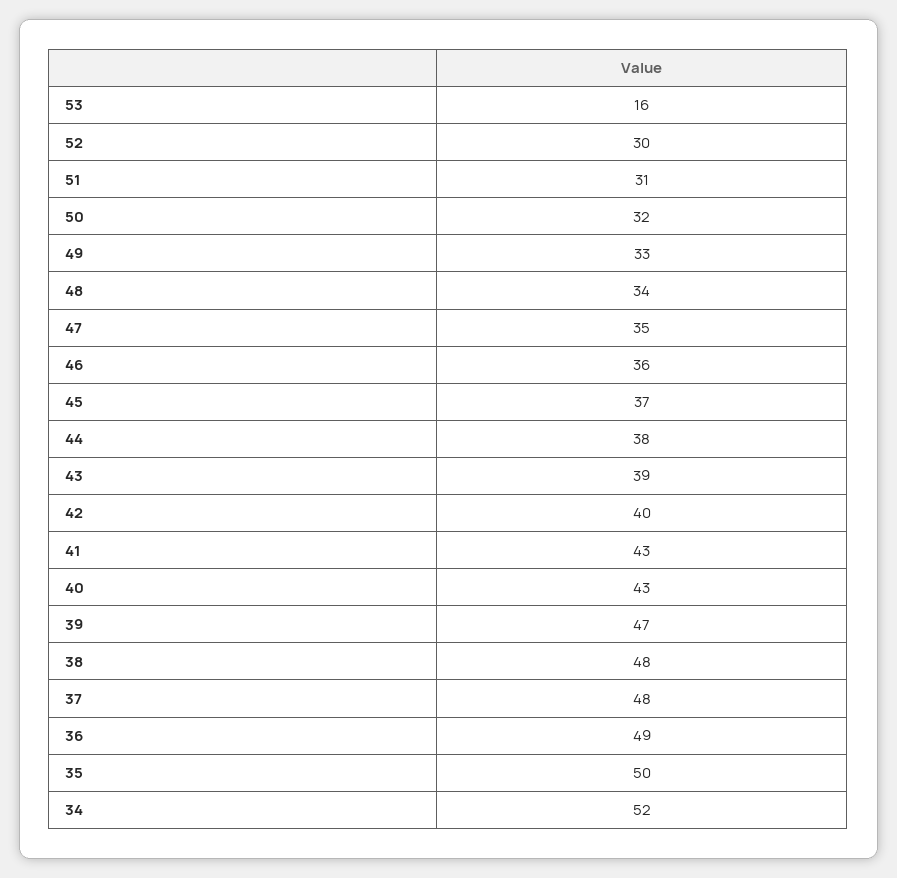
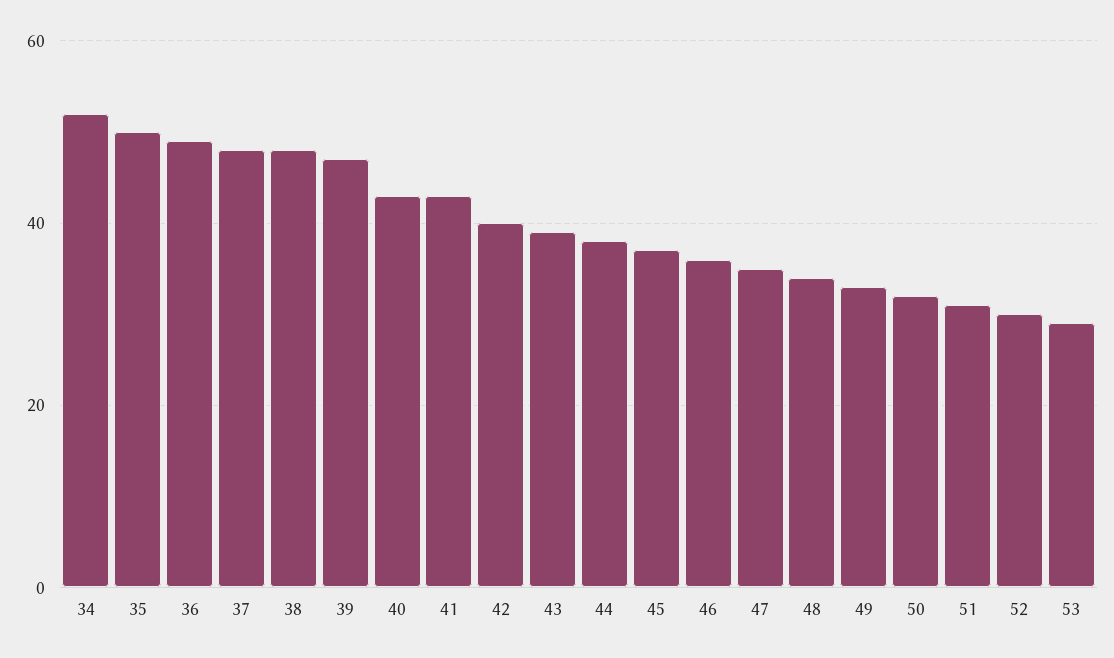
53: 16 -> 30

